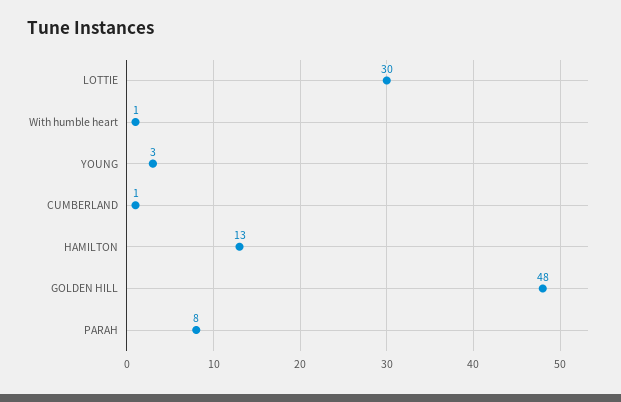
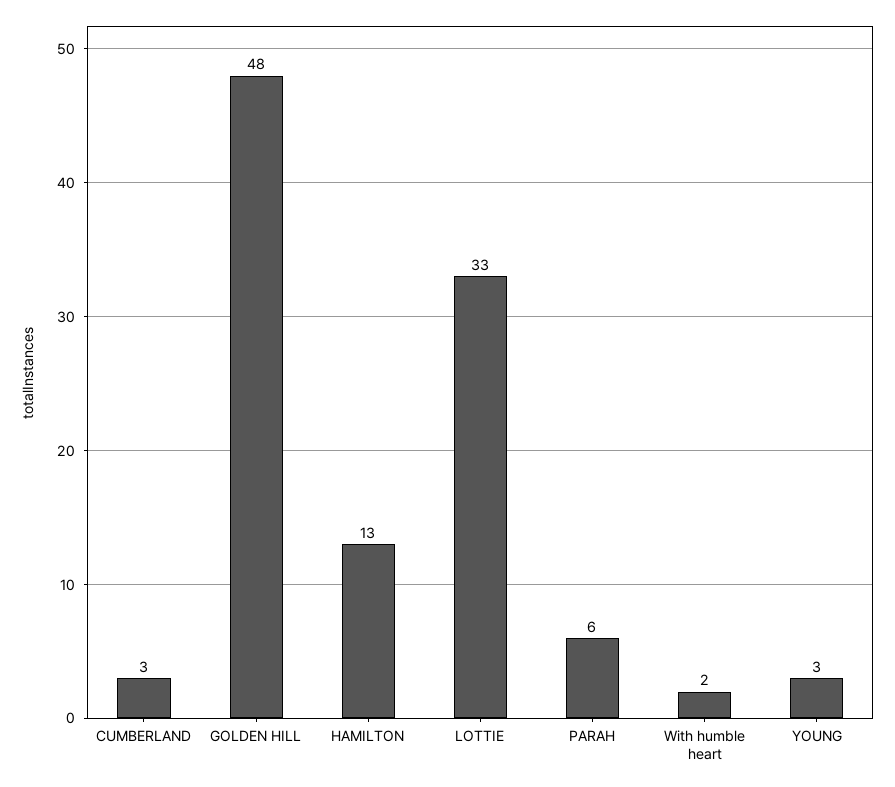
LOTTIE: 30 -> 33
With humble heart: 1 -> 2
CUMBERLAND: 1 -> 3
PARAH: 8 -> 6

